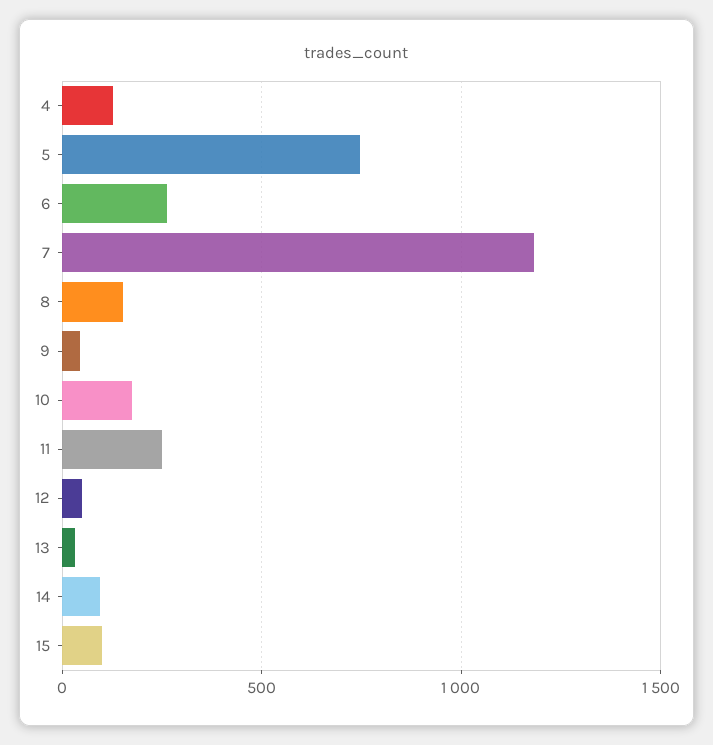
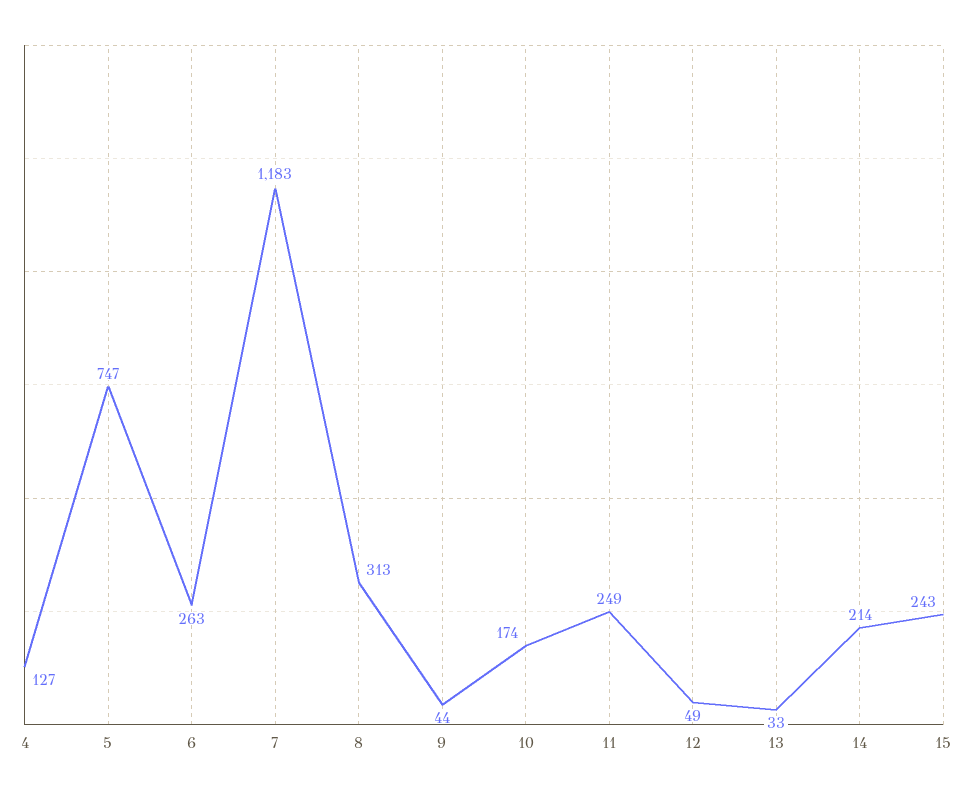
8: 150 -> 313
14: 100 -> 214
15: 100 -> 243

